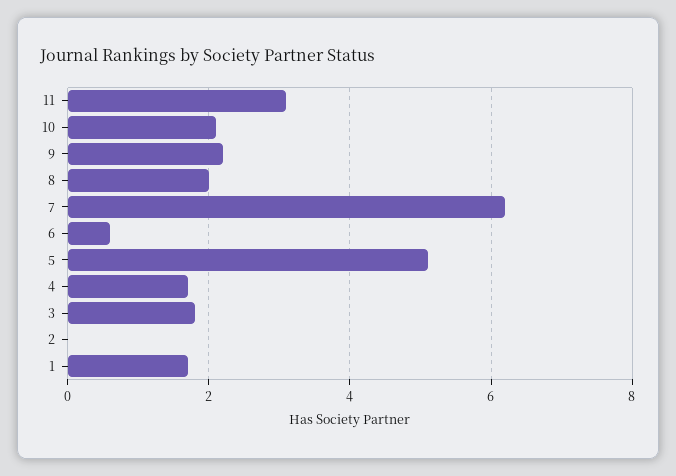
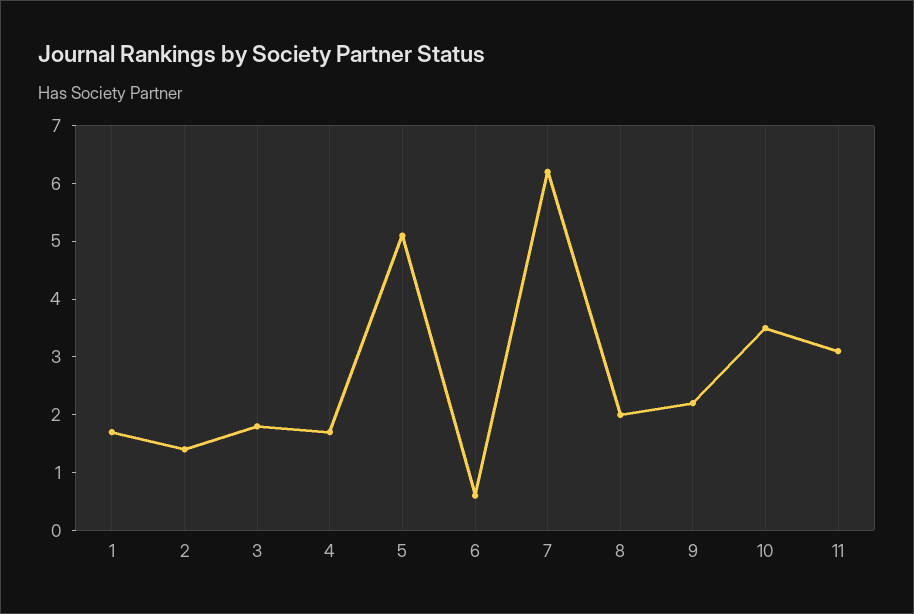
10: 2 -> 3.5
2: 0 -> 1.5

